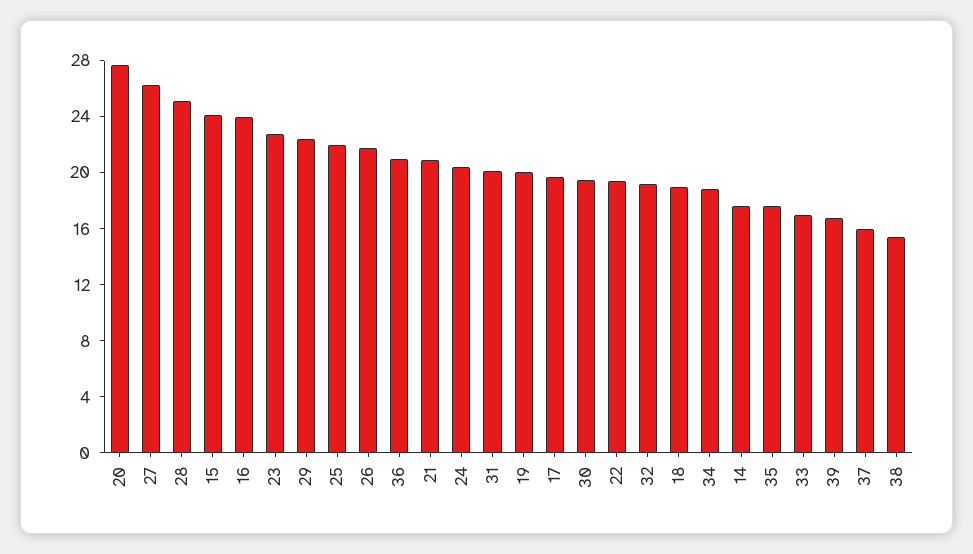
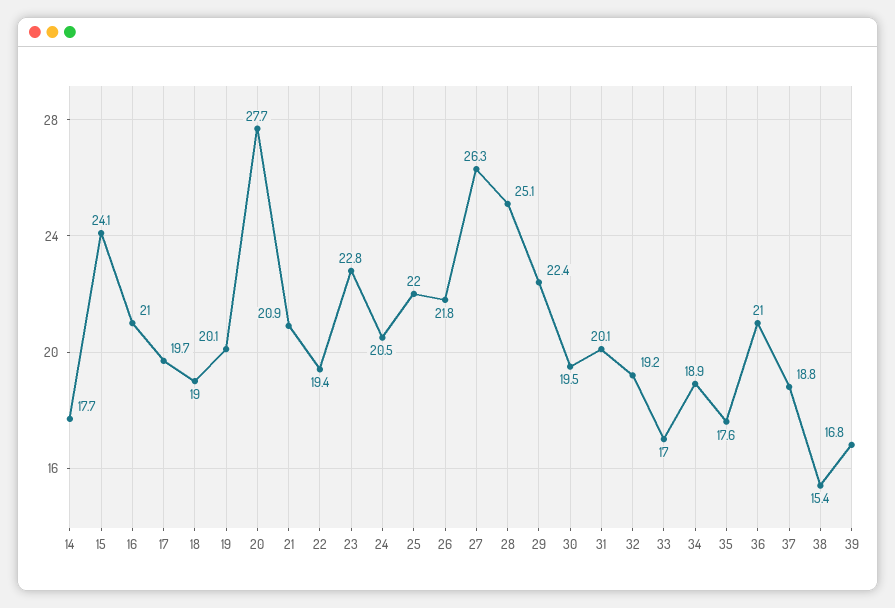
16: 24 -> 21
37: 16 -> 18.8

